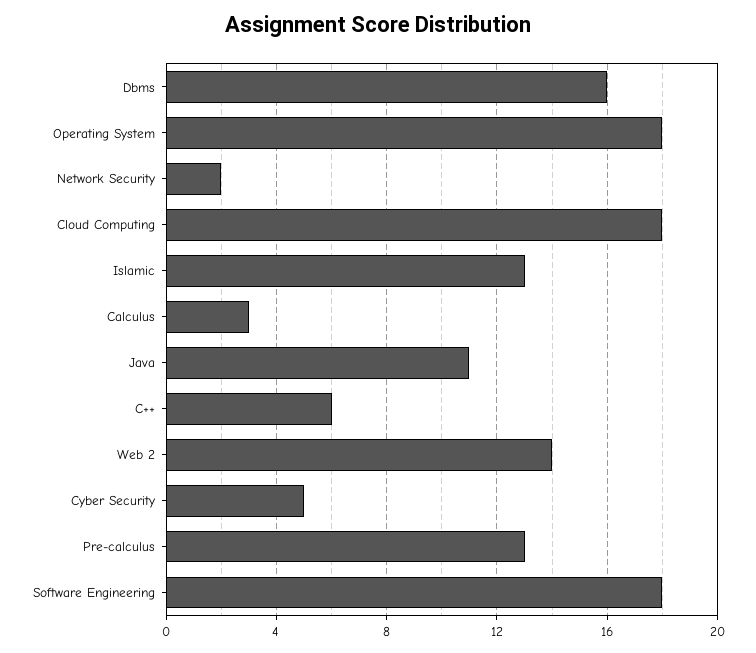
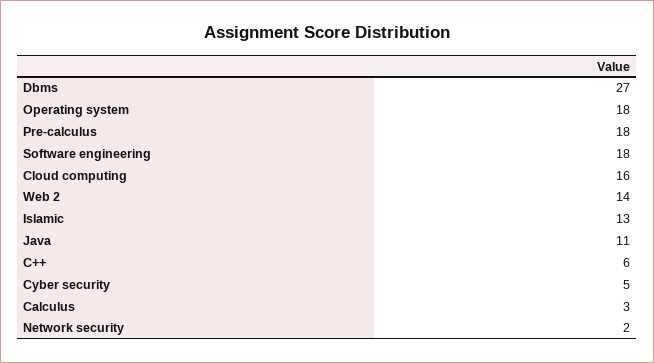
Dbms: 16 -> 27
Cloud Computing: 18 -> 16
Pre-calculus: 13 -> 18

